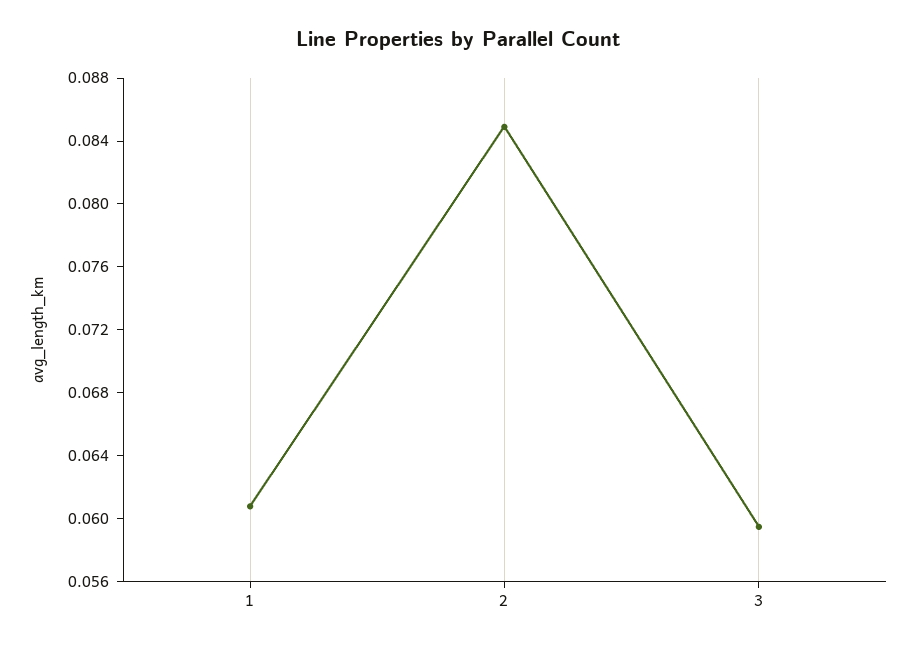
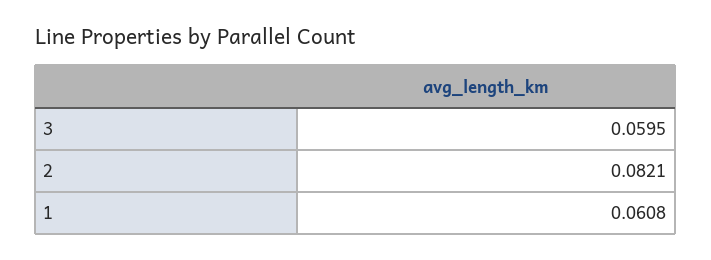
2: 0.085 -> 0.0821

